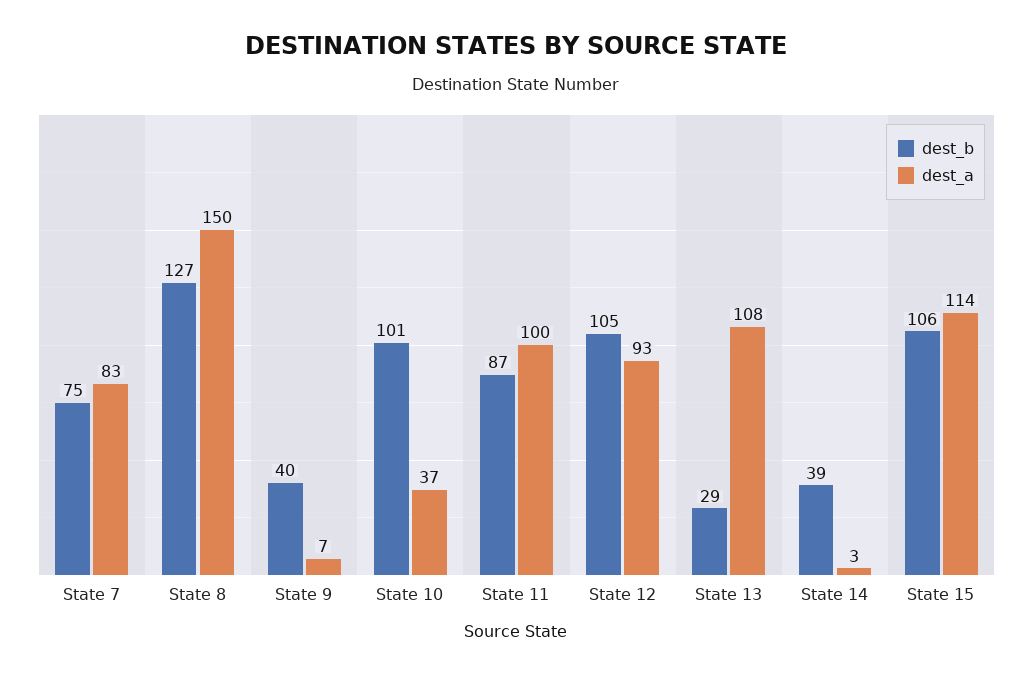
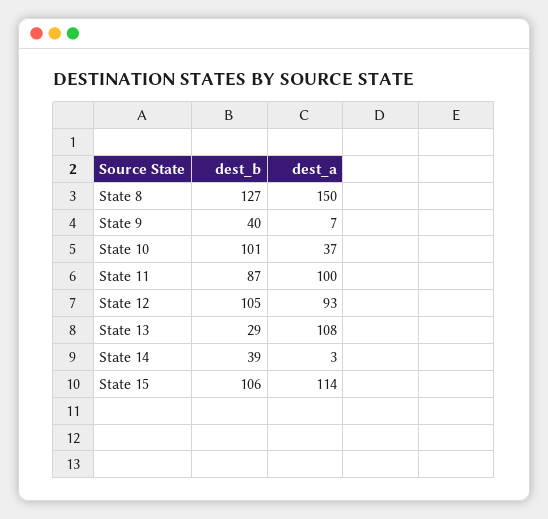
dest_b, State 7: 75 -> none
dest_a, State 7: 83 -> none

